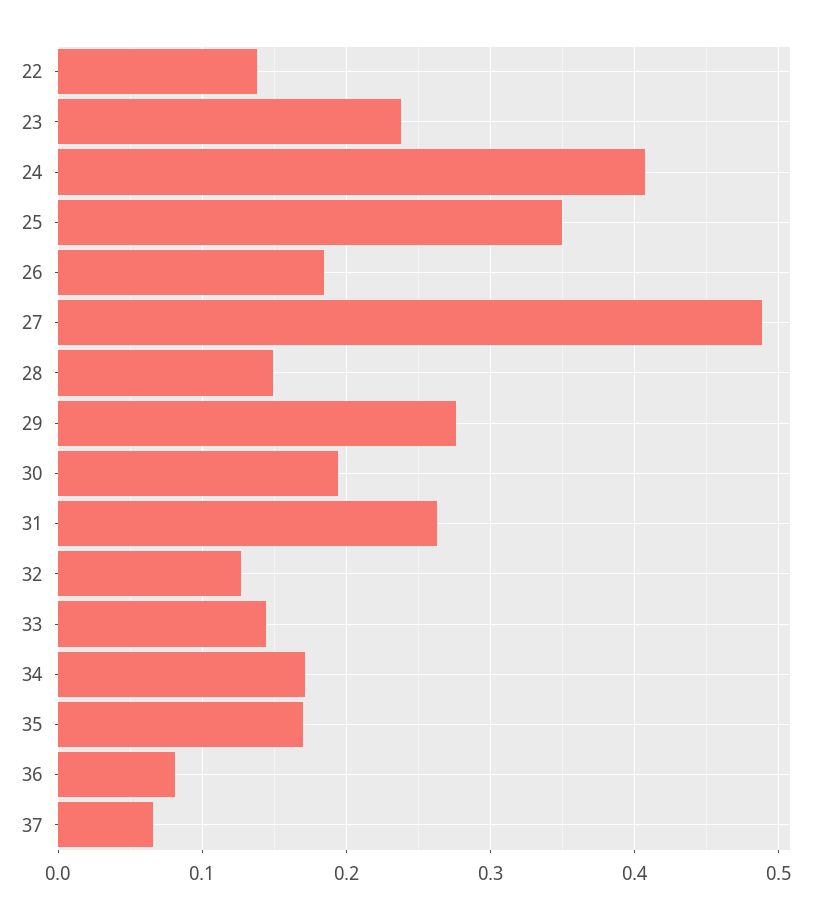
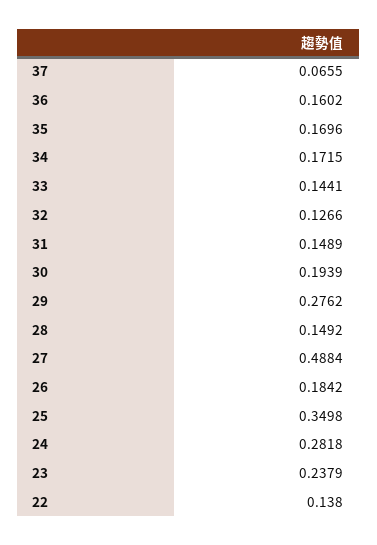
24: 0.41 -> 0.2818
31: 0.26 -> 0.1489
36: 0.08 -> 0.1602

